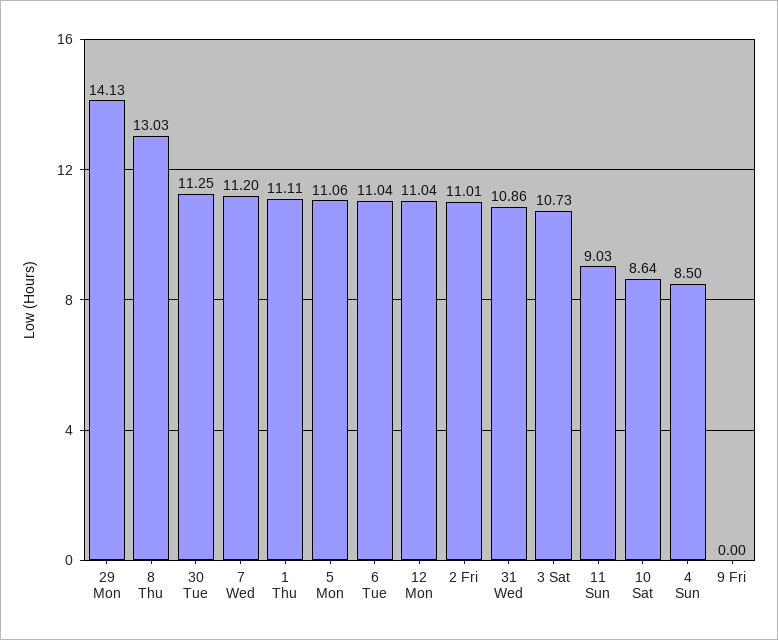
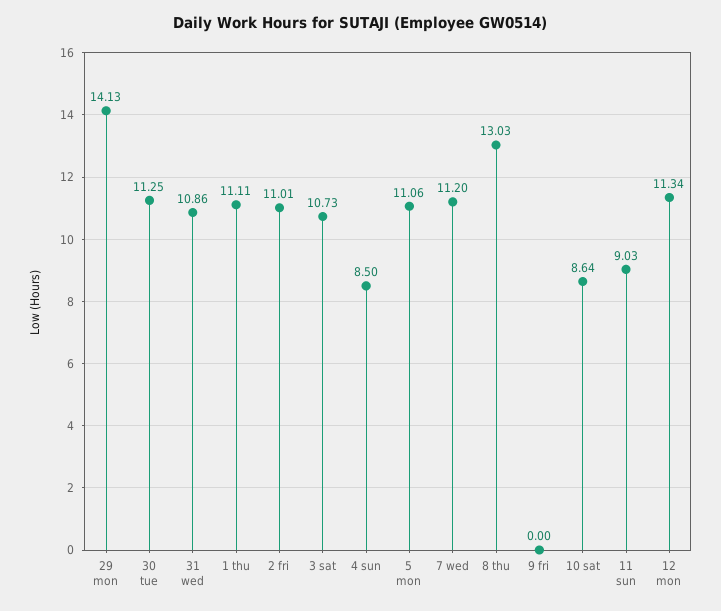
6 Tue: 11.04 -> none
12 Mon: 11.04 -> 11.34

